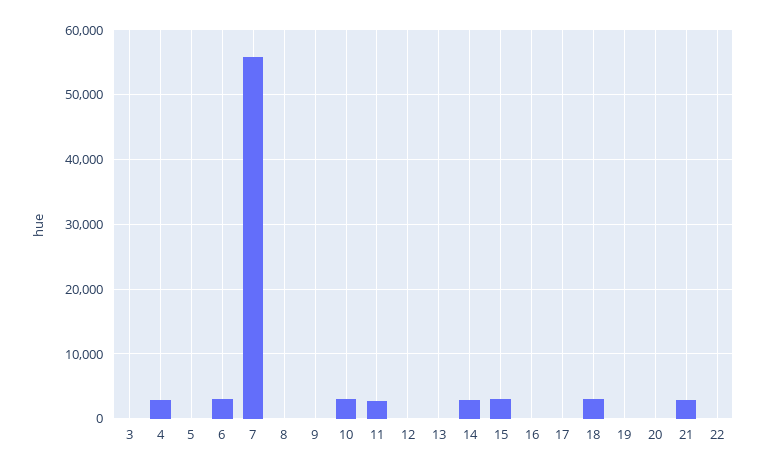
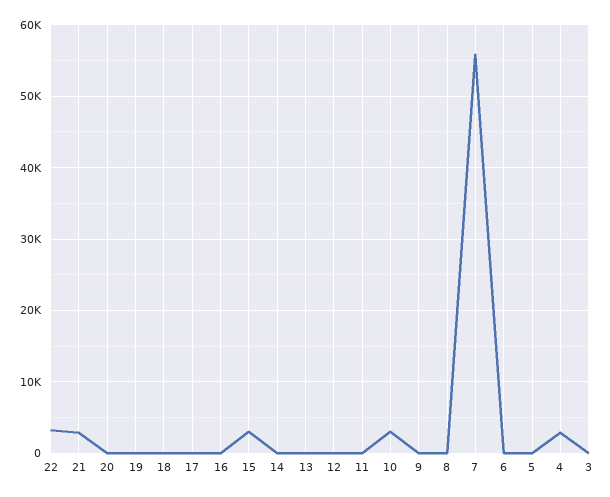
6: 3000 -> 0
11: 3000 -> 0
14: 3000 -> 0
18: 3000 -> 0
22: 0 -> 3000

